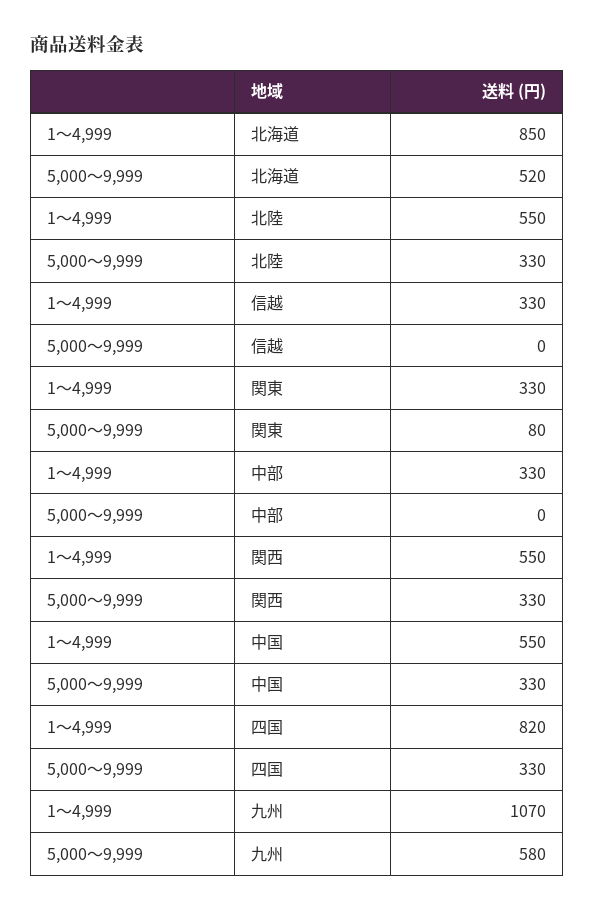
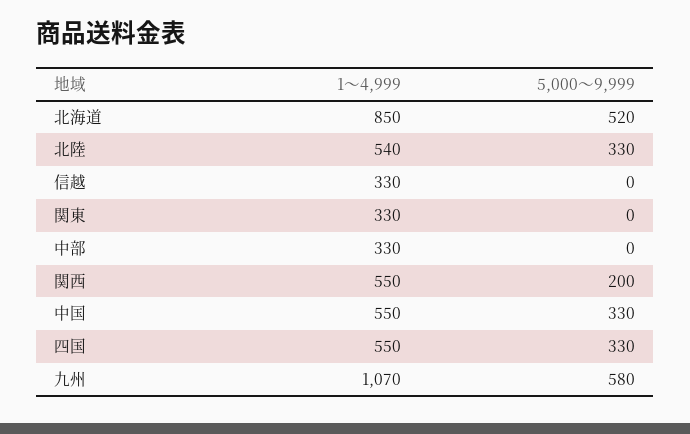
1～4,999, 北陸: 550 -> 540
5,000～9,999, 関東: 80 -> 0
5,000～9,999, 関西: 330 -> 200
1～4,999, 四国: 820 -> 550

